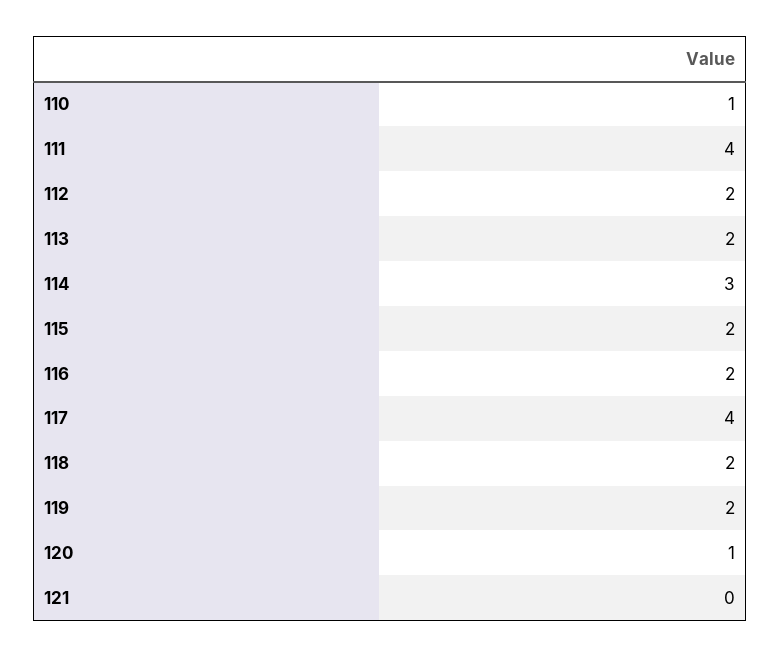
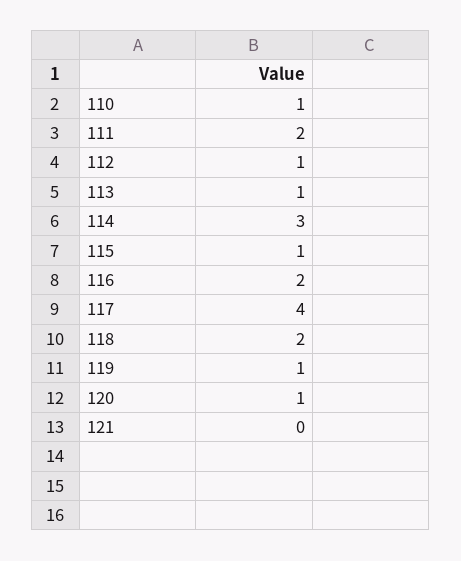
111: 4 -> 2
112: 2 -> 1
113: 2 -> 1
115: 2 -> 1
119: 2 -> 1

